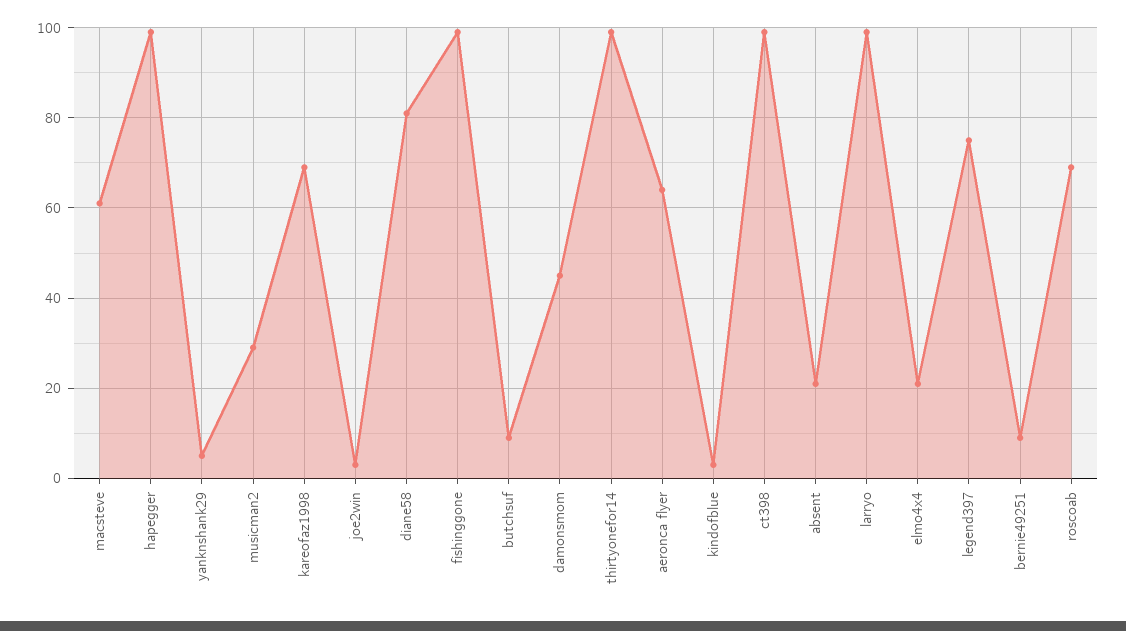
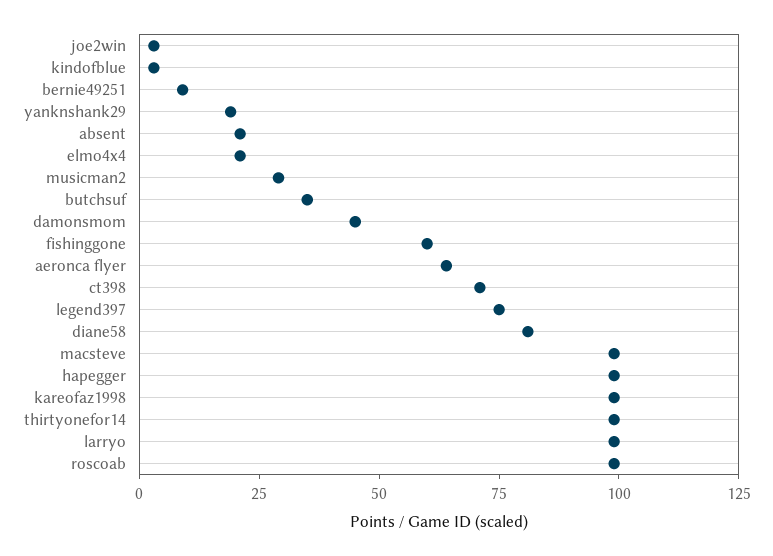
macsteve: 60 -> 100
yanknshank29: 5 -> 20
kareofaz1998: 70 -> 100
fishinggone: 100 -> 60
butchsuf: 10 -> 35
ct398: 100 -> 70
roscoab: 70 -> 100

